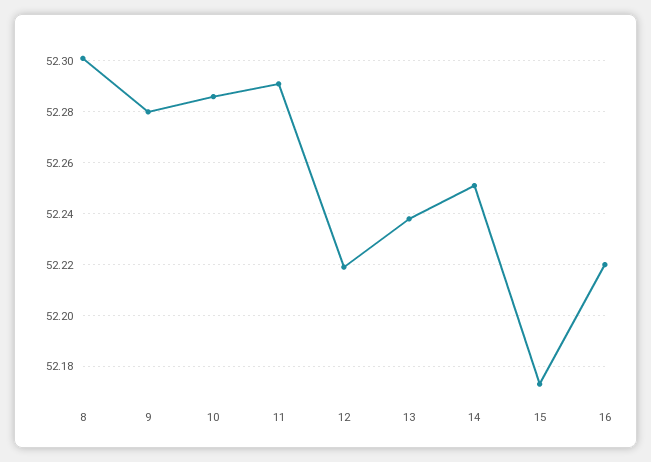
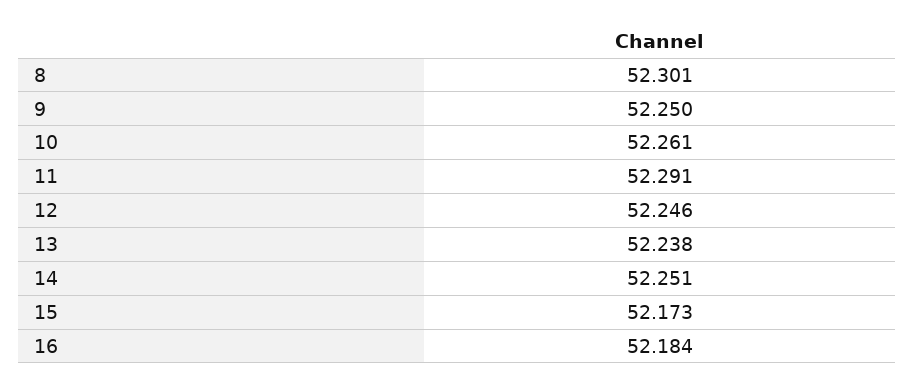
9: 52.28 -> 52.25
10: 52.285 -> 52.261
12: 52.22 -> 52.246
16: 52.22 -> 52.184

